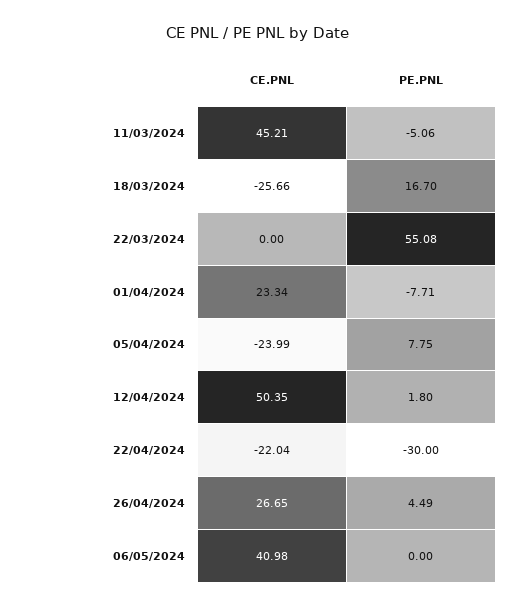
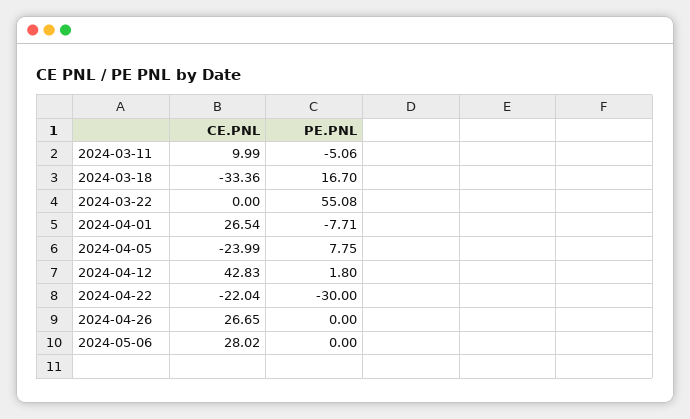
CE.PNL, 11/03/2024: 45.21 -> 9.99
CE.PNL, 18/03/2024: -25.66 -> -33.36
CE.PNL, 01/04/2024: 23.34 -> 26.54
CE.PNL, 12/04/2024: 50.35 -> 42.83
PE.PNL, 26/04/2024: 4.49 -> 0
CE.PNL, 06/05/2024: 40.98 -> 28.02

